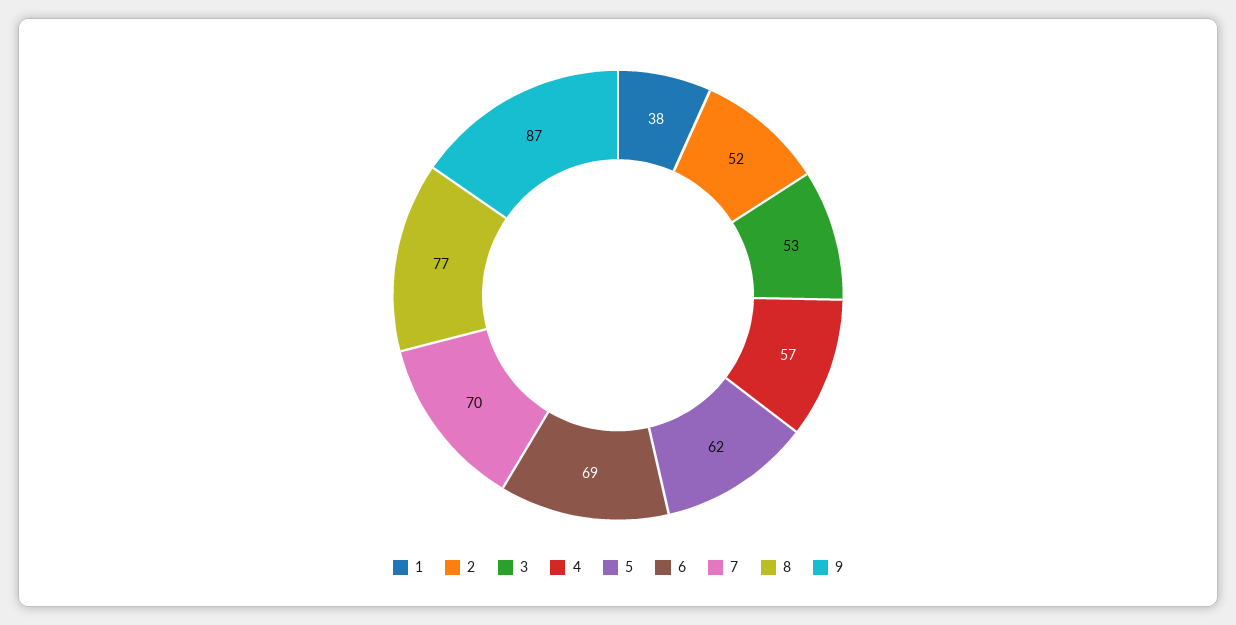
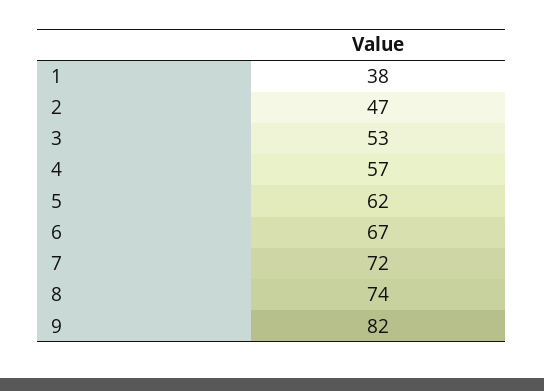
2: 52 -> 47
6: 69 -> 67
7: 70 -> 72
8: 77 -> 74
9: 87 -> 82

